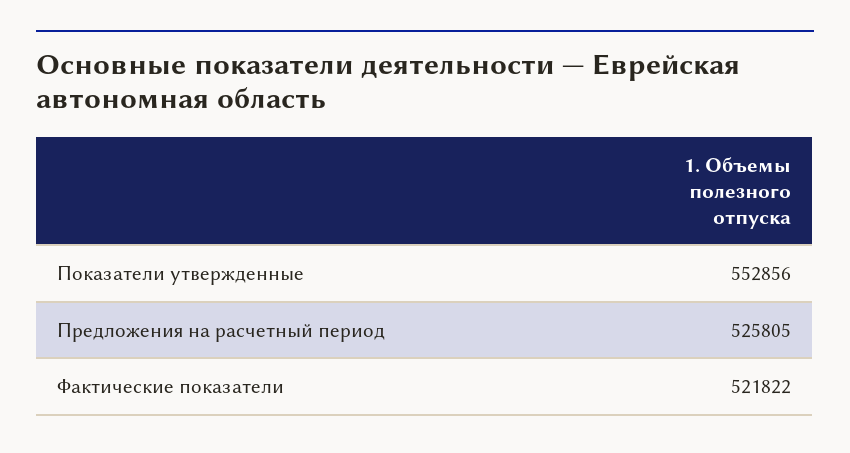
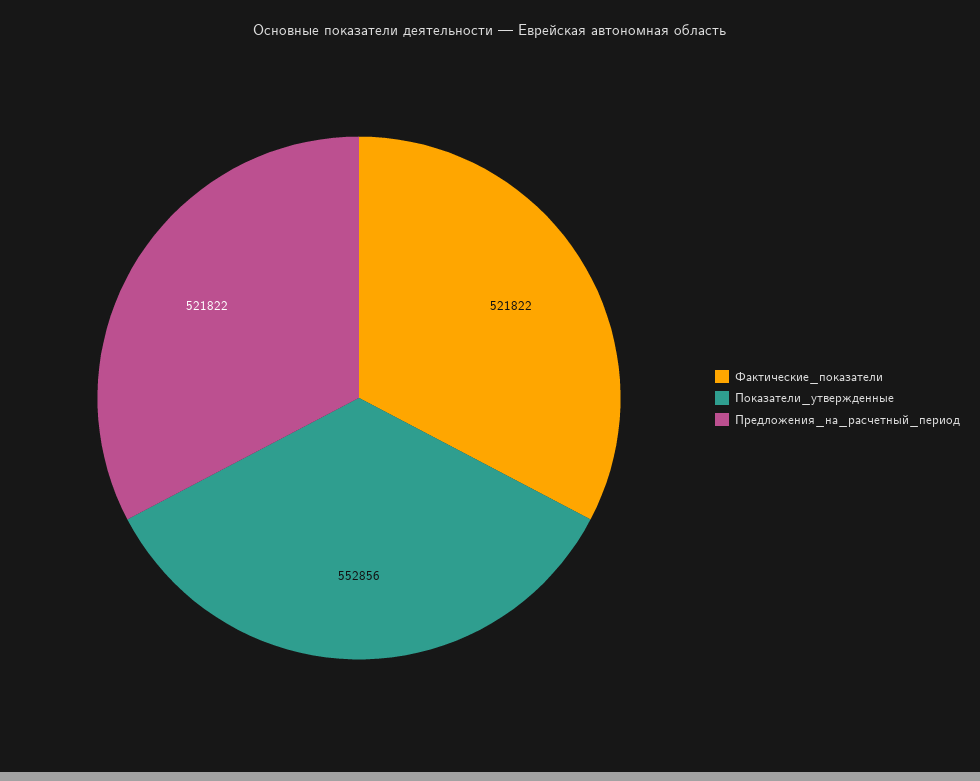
Предложения на расчетный период: 525805 -> 521822

